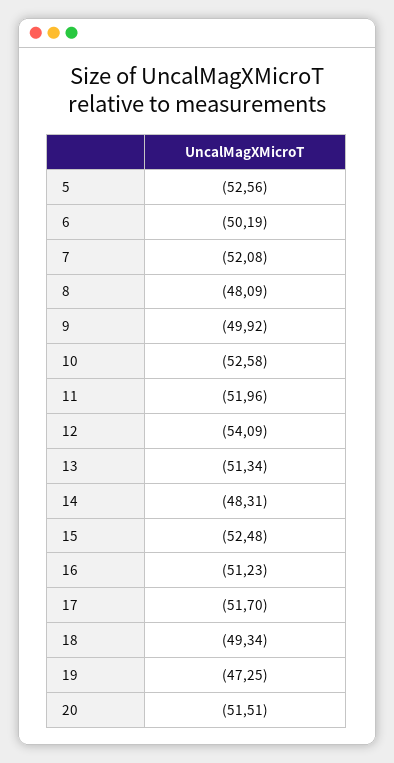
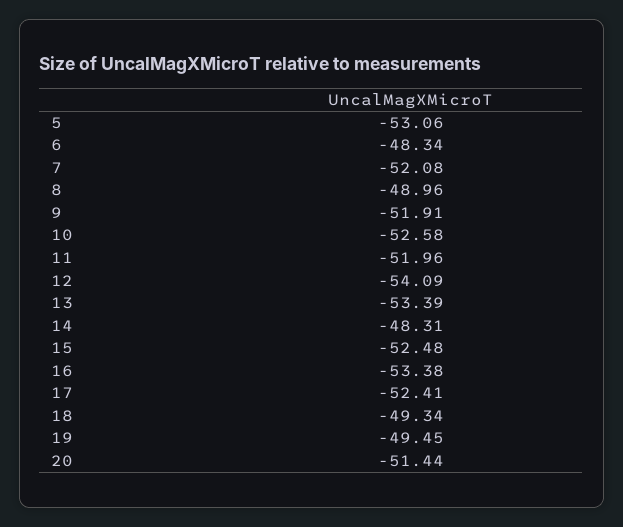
5: -52.56 -> -53.06
6: -50.19 -> -48.34
8: -48.09 -> -48.96
9: -49.92 -> -51.91
13: -51.34 -> -53.39
16: -51.23 -> -53.38
17: -51.7 -> -52.41
19: -47.25 -> -49.45
20: -51.51 -> -51.44

